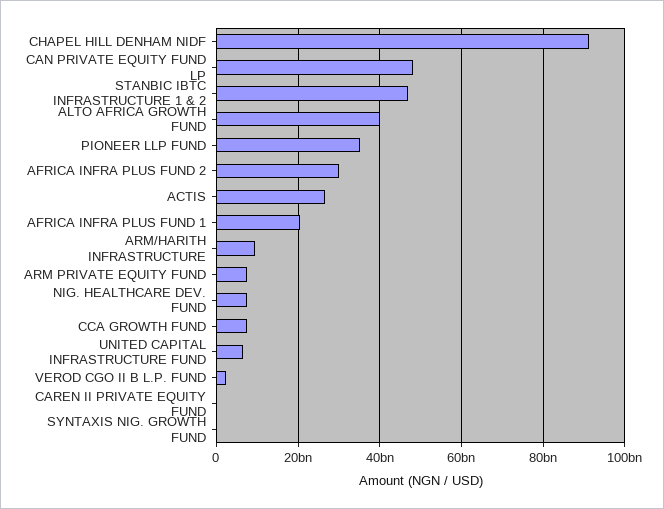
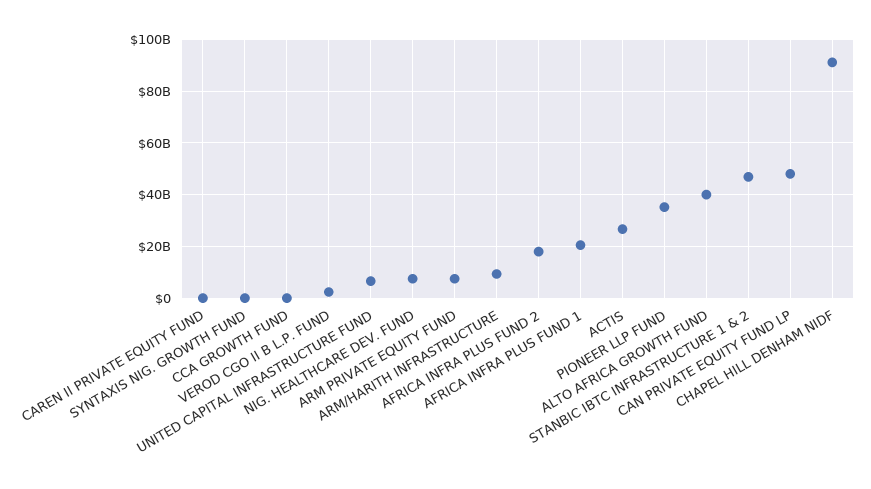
AFRICA INFRA PLUS FUND 2: 30000000000 -> 17500000000
CCA GROWTH FUND: 8000000000 -> 0

